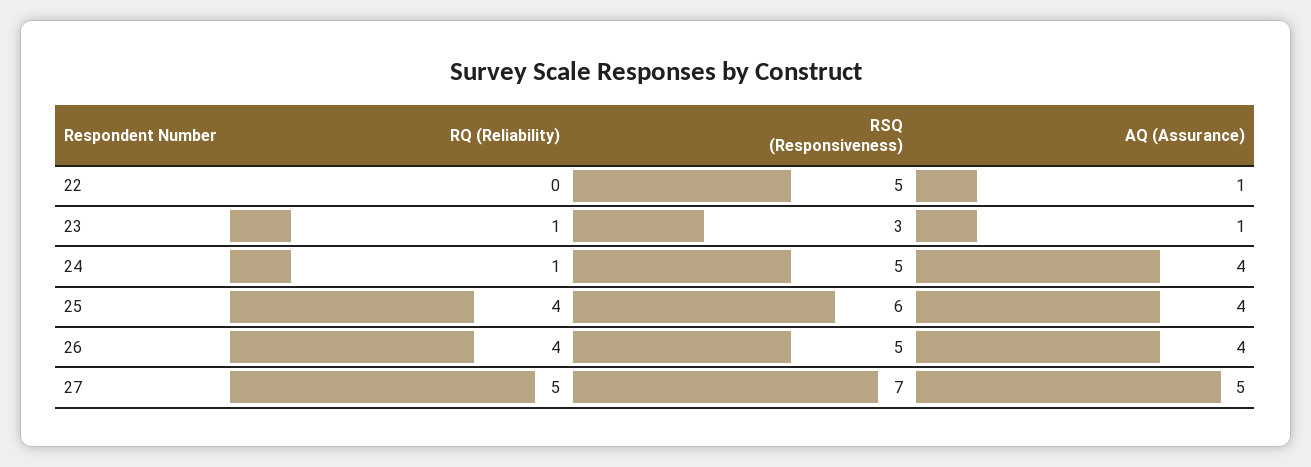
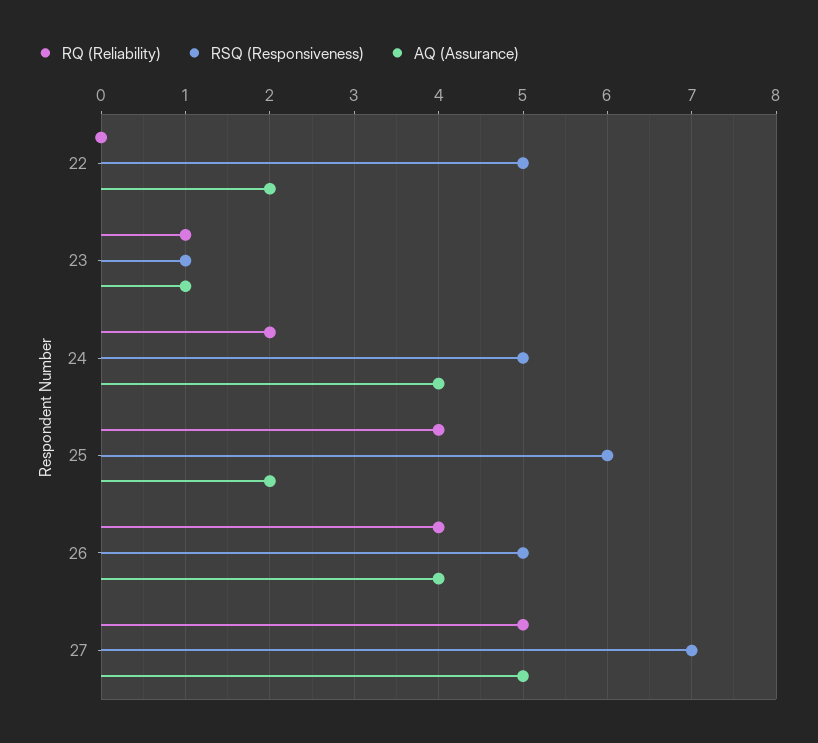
AQ (Assurance), 22: 1 -> 2
RSQ (Responsiveness), 23: 3 -> 1
RQ (Reliability), 24: 1 -> 2
AQ (Assurance), 25: 4 -> 2

